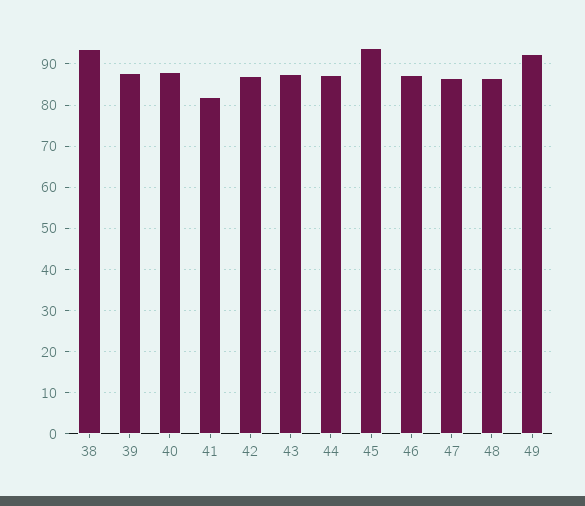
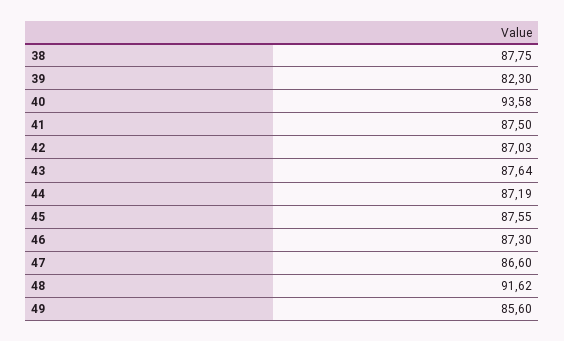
38: 94 -> 87.75
39: 88 -> 82.3
40: 88 -> 93.58
41: 82 -> 87.5
45: 94 -> 87.55
48: 86 -> 91.62
49: 92 -> 85.6

